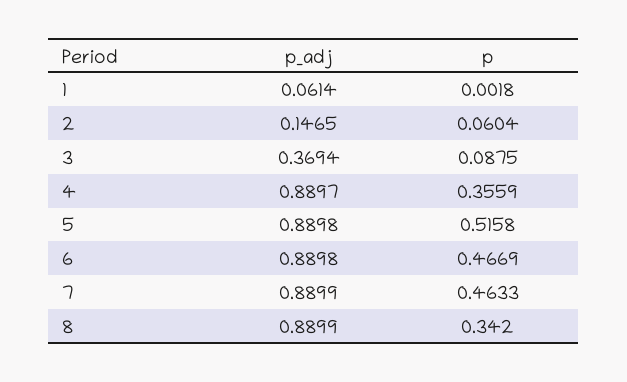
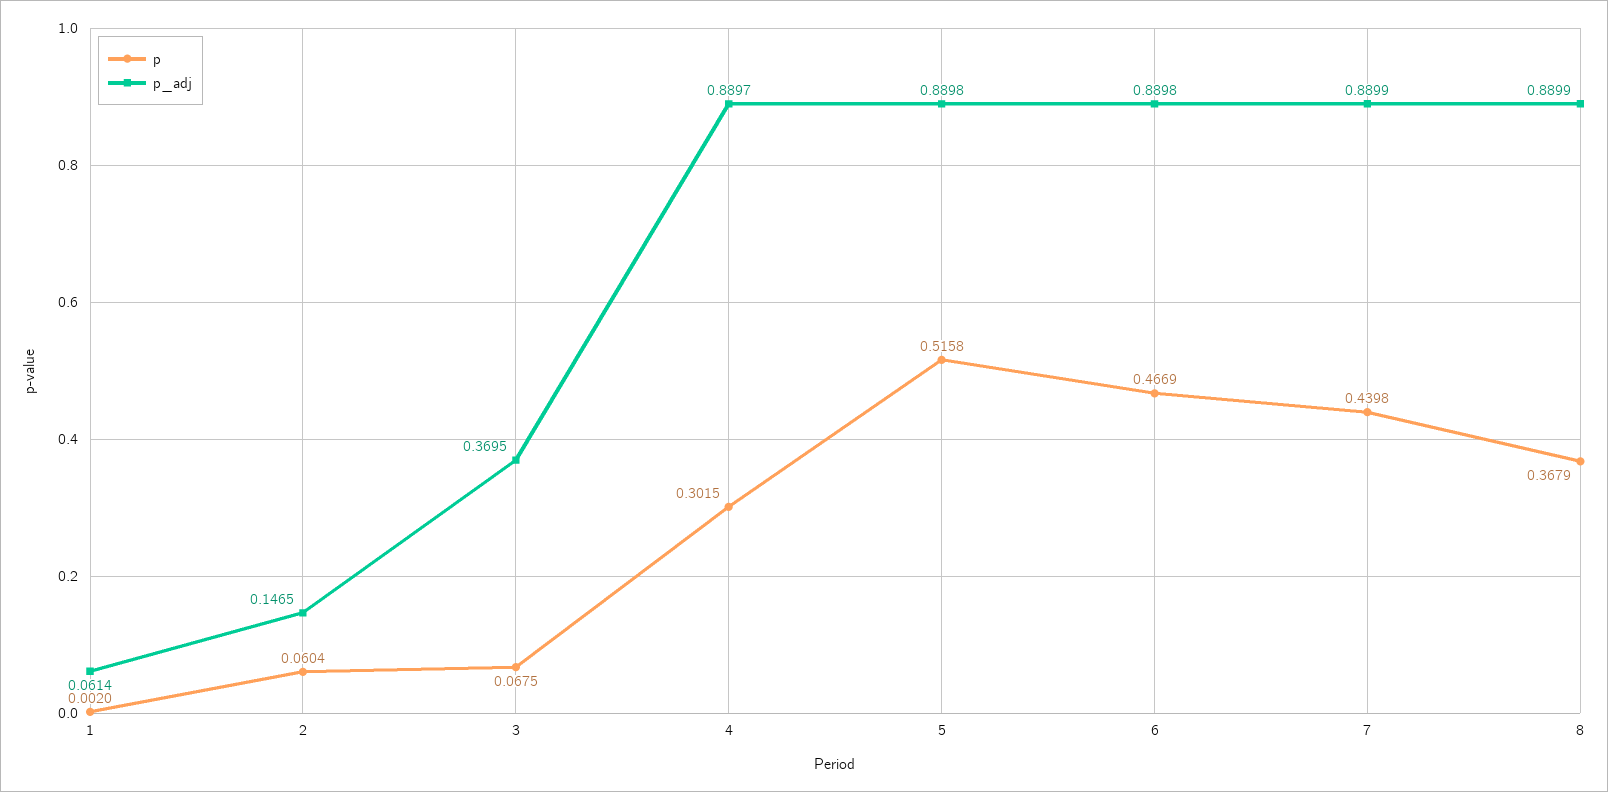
p, 1: 0.0018 -> 0.002
p_adj, 3: 0.3694 -> 0.3695
p, 3: 0.0875 -> 0.0675
p, 4: 0.3559 -> 0.3015
p, 7: 0.4633 -> 0.4398
p, 8: 0.342 -> 0.3679

